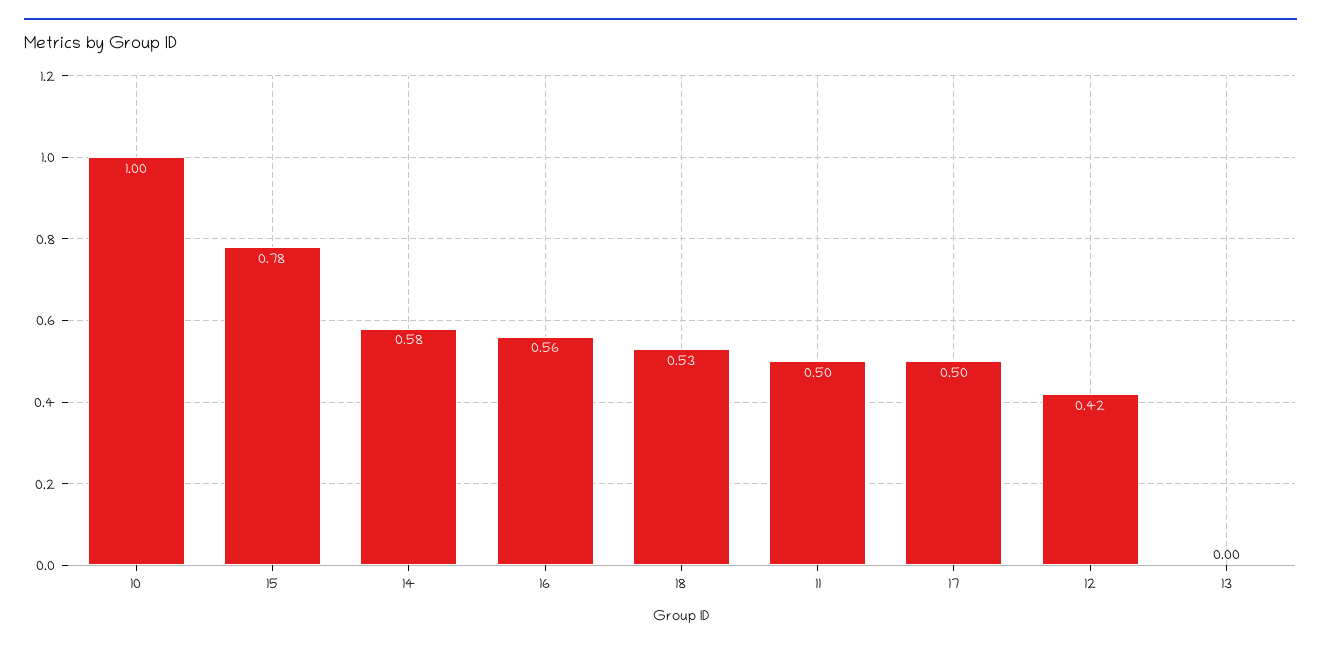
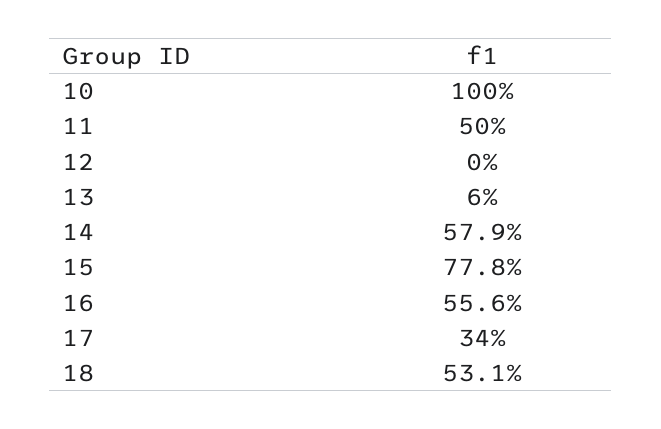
17: 0.5 -> 0.34
12: 0.42 -> 0
13: 0 -> 0.06

